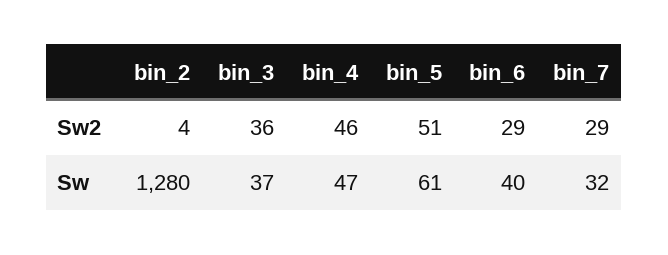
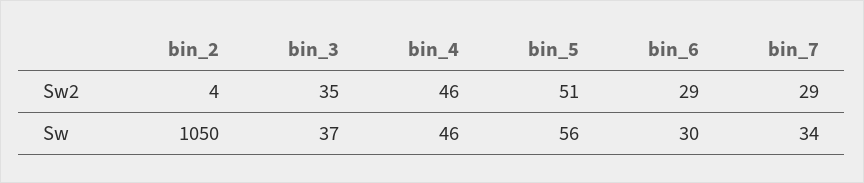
bin_3, Sw2: 36 -> 35
bin_2, Sw: 1280 -> 1050
bin_4, Sw: 47 -> 46
bin_5, Sw: 61 -> 56
bin_6, Sw: 40 -> 30
bin_7, Sw: 32 -> 34

